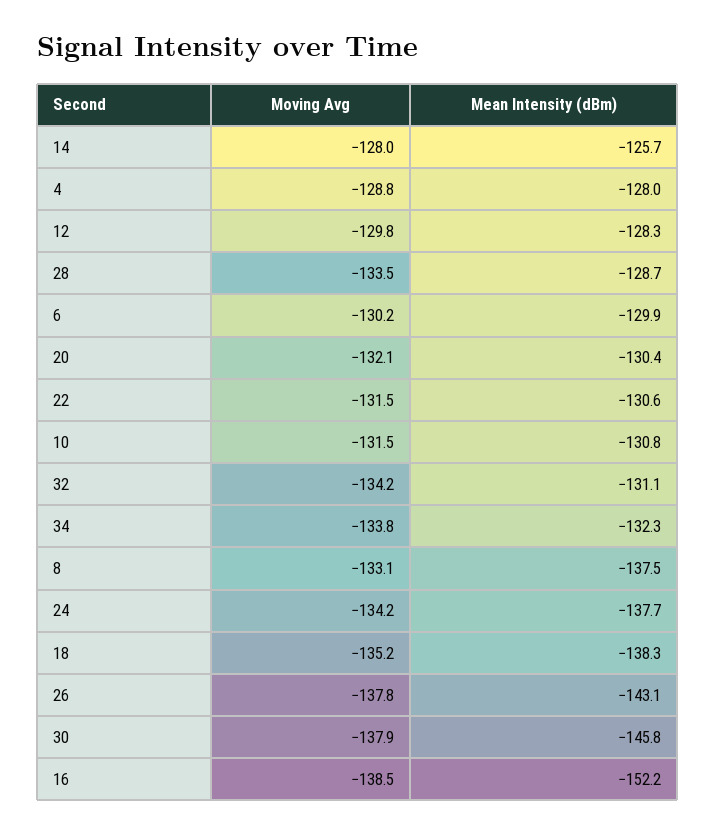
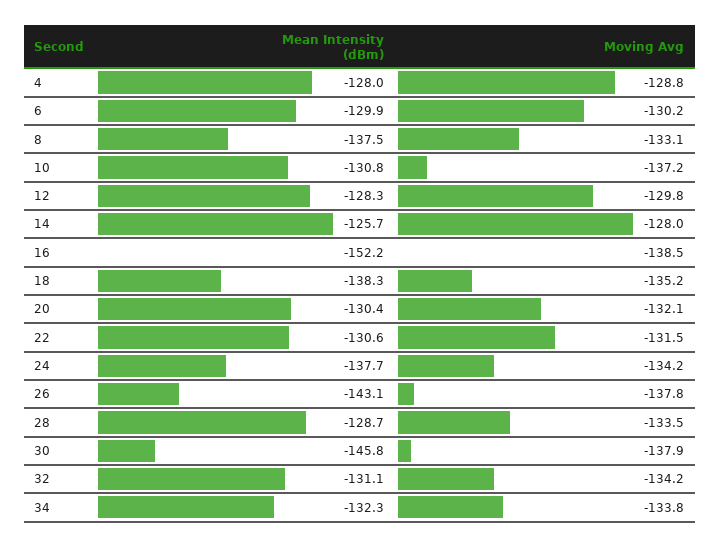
Moving Avg, 10: -131.5 -> -137.2

